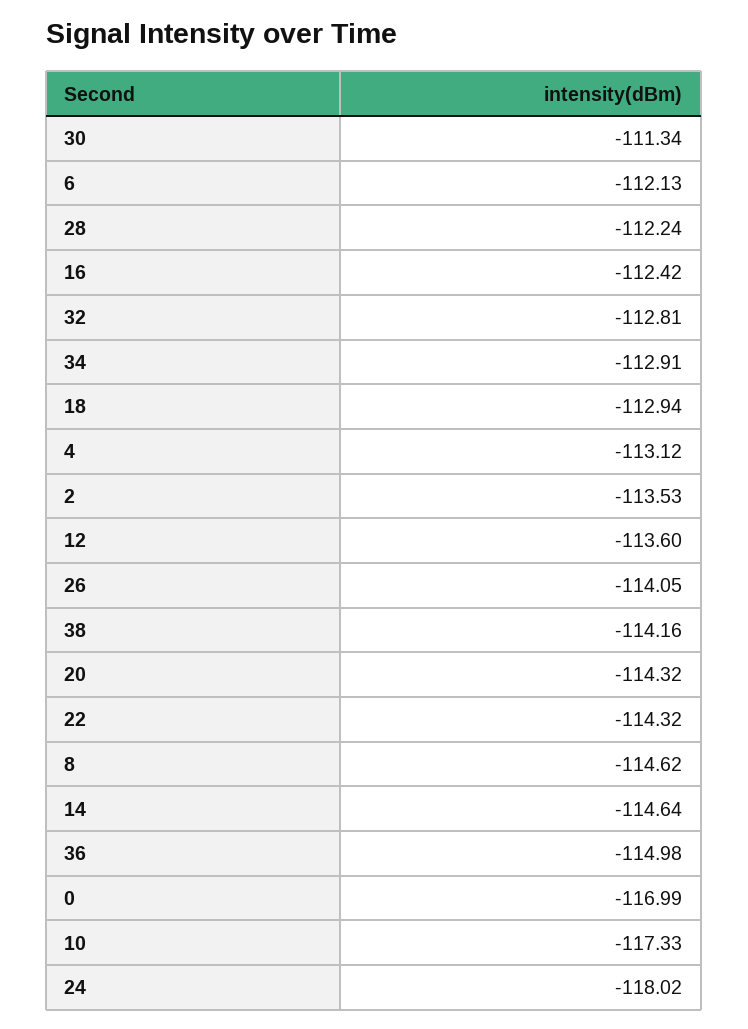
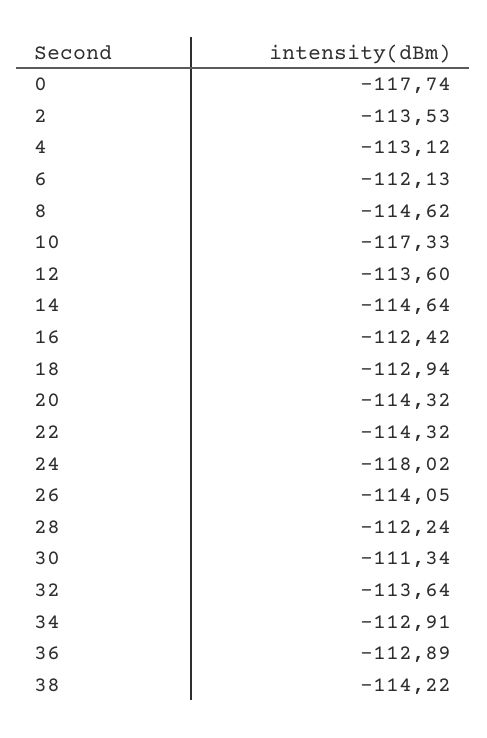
32: -112.81 -> -113.64
38: -114.16 -> -114.22
36: -114.98 -> -112.89
0: -116.99 -> -117.74

